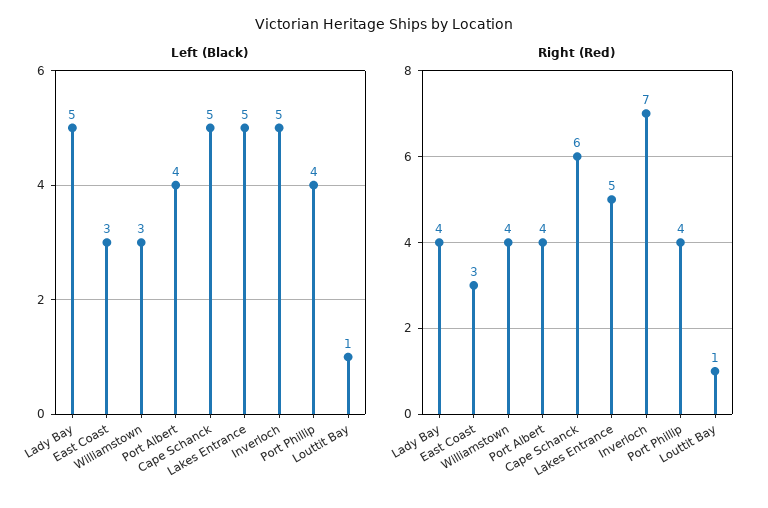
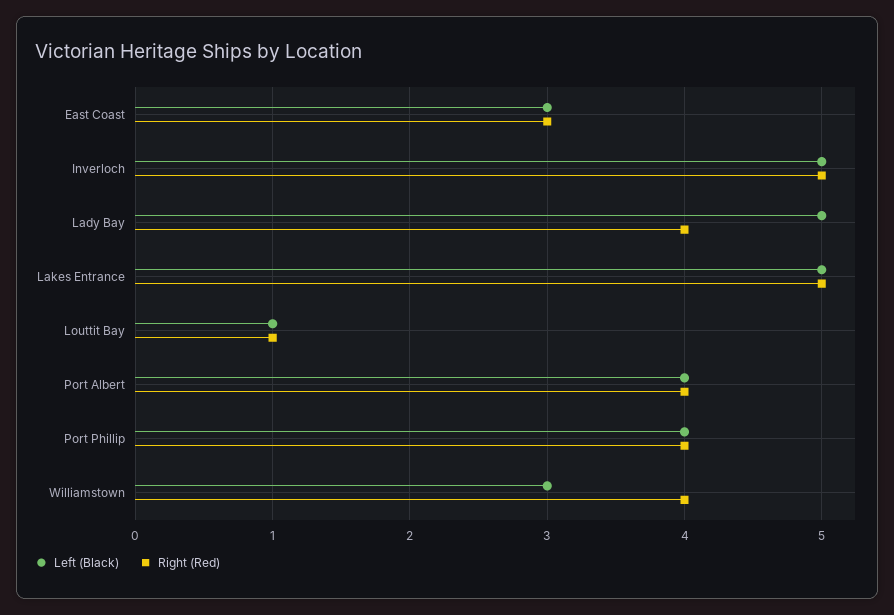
Left (Black), Cape Schanck: 5 -> none
Right (Red), Cape Schanck: 6 -> none
Right (Red), Inverloch: 7 -> 5

